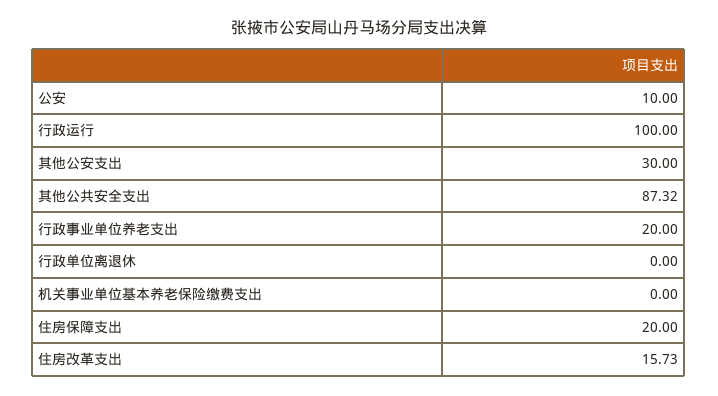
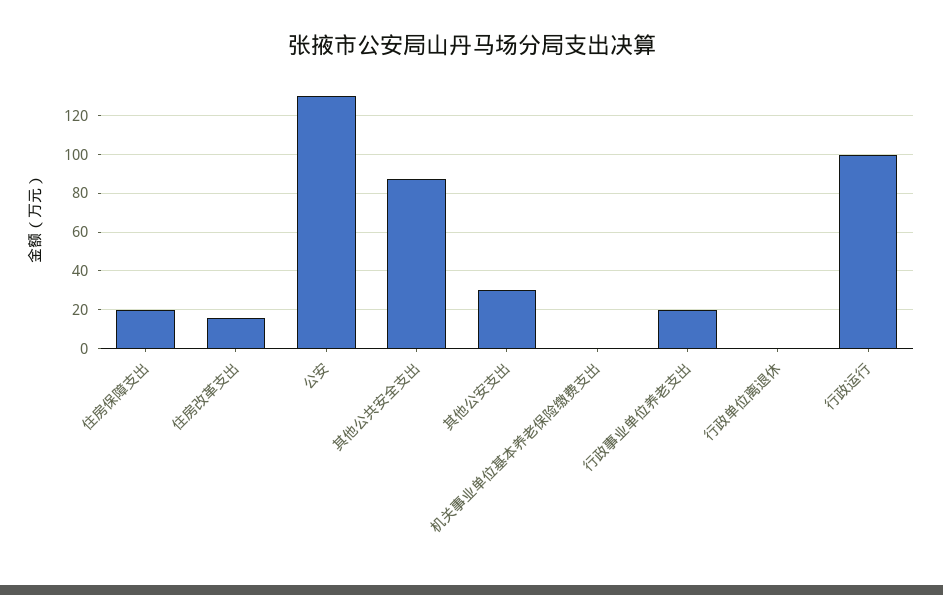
公安: 10 -> 130

